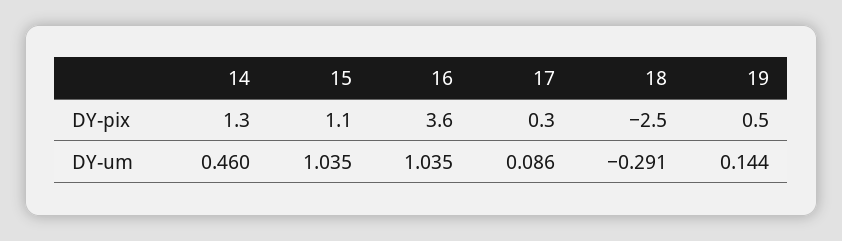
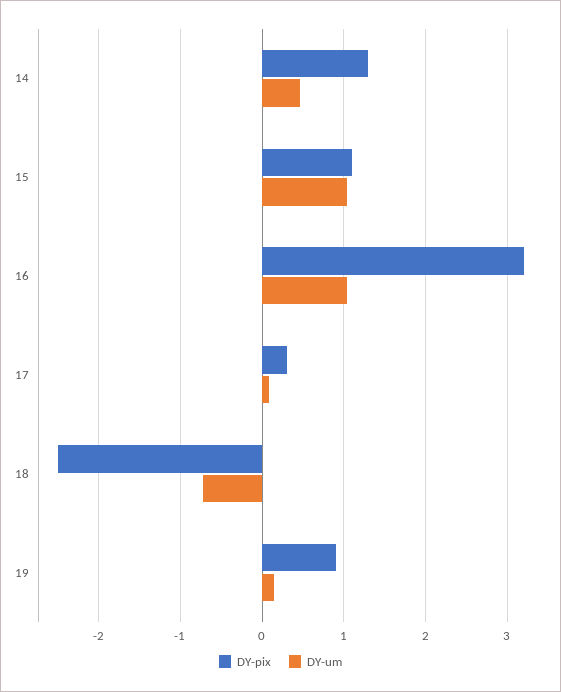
DY-pix, 16: 3.6 -> 3.2
DY-pix, 19: 0.5 -> 0.9
DY-um, 18: -0.291 -> -0.7

